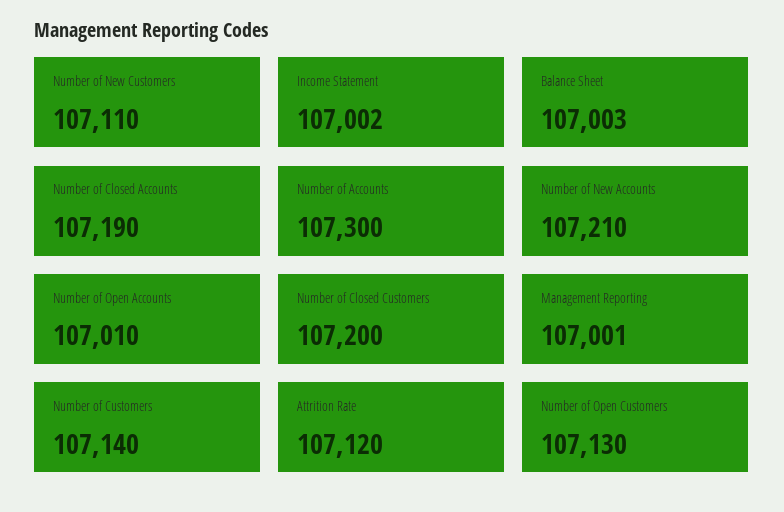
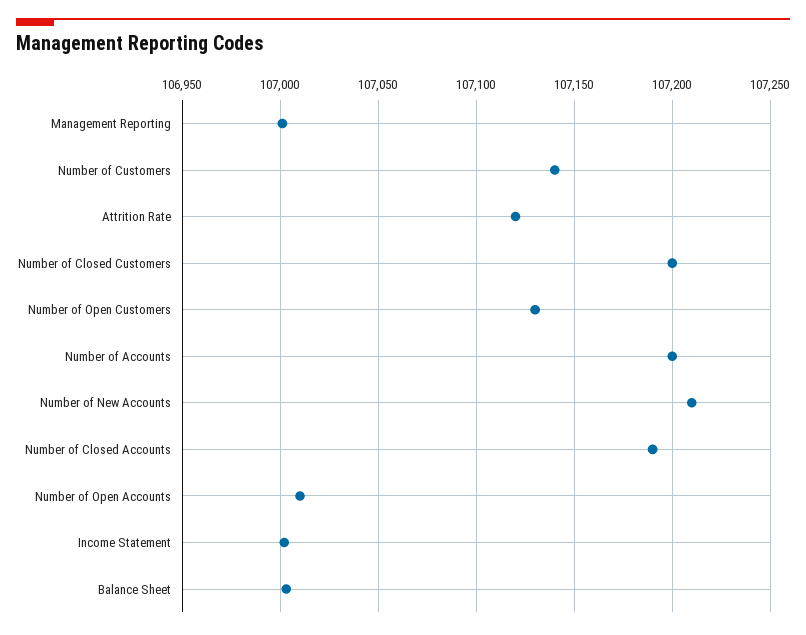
Number of New Customers: 107110 -> none
Number of Accounts: 107300 -> 107200

